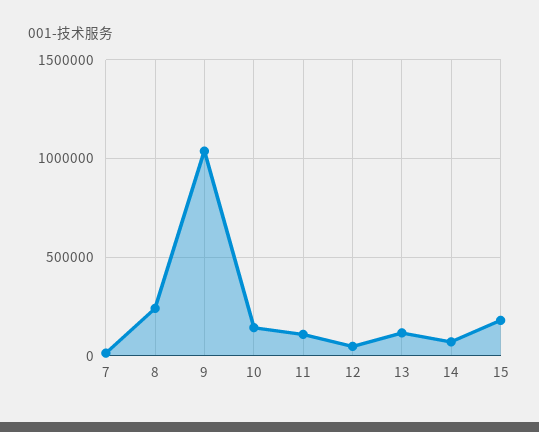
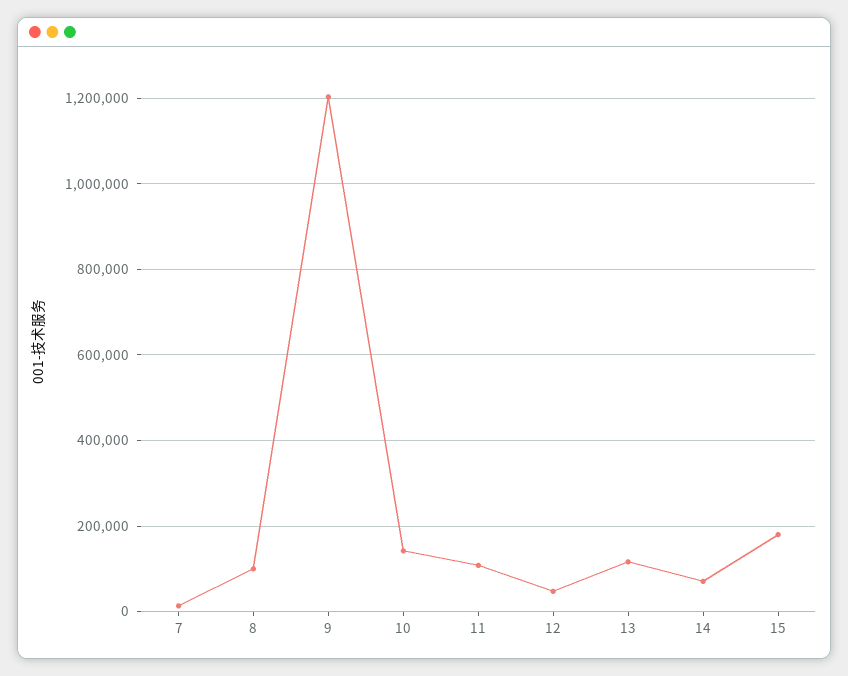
8: 250000 -> 100000
9: 1050000 -> 1200000

